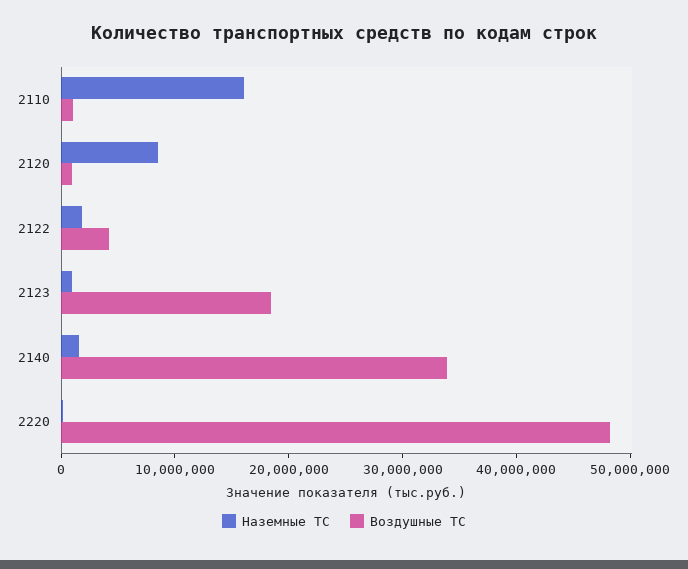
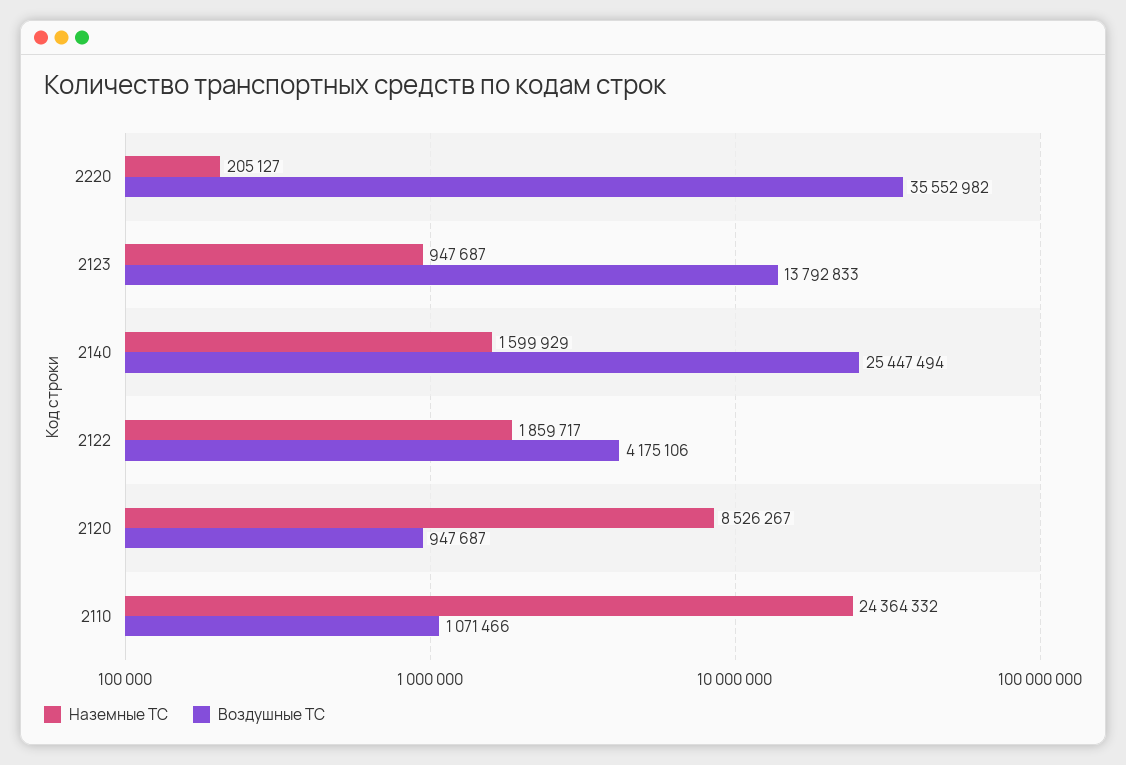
Наземные ТС, 2110: 16000000 -> 24364332
Воздушные ТС, 2123: 18000000 -> 13792833
Воздушные ТС, 2140: 34000000 -> 25447494
Воздушные ТС, 2220: 48000000 -> 35552982

